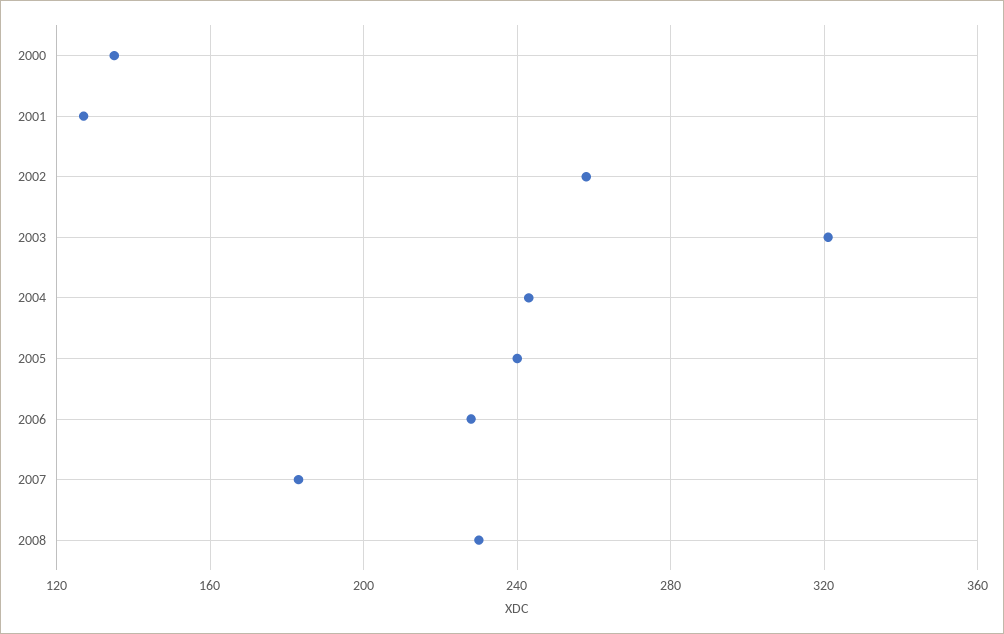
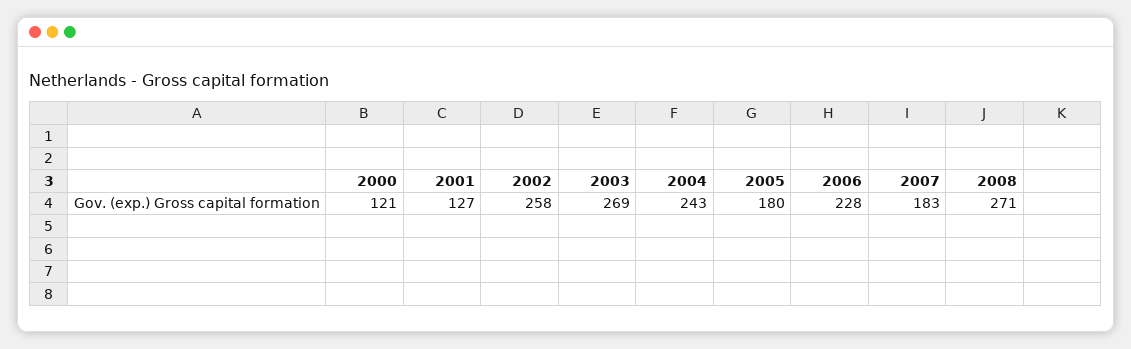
2000: 135 -> 121
2003: 320 -> 269
2005: 240 -> 180
2008: 230 -> 271

